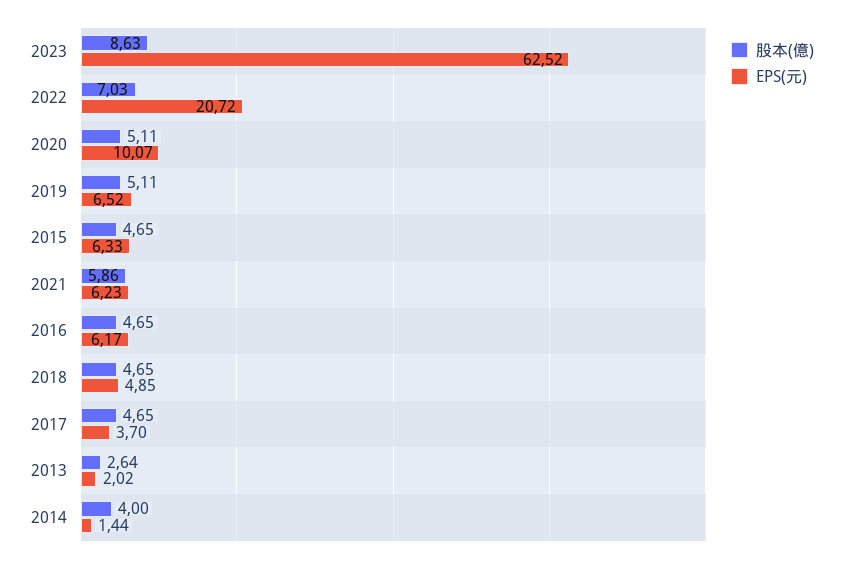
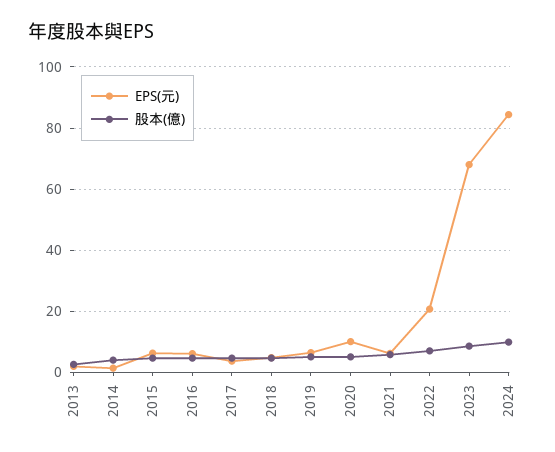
EPS(元), 2023: 62.52 -> 68
EPS(元), 2024: none -> 84
股本(億), 2024: none -> 10

